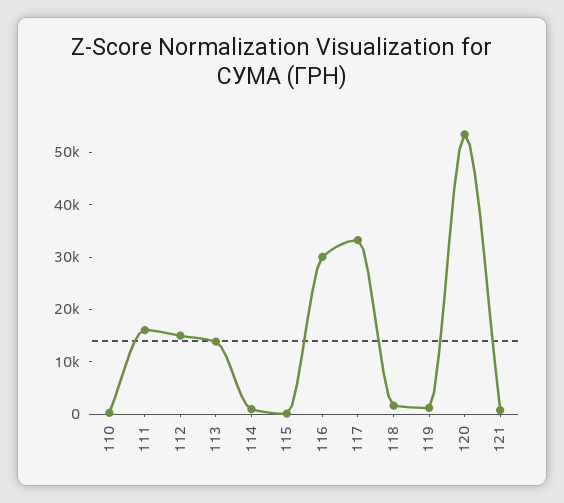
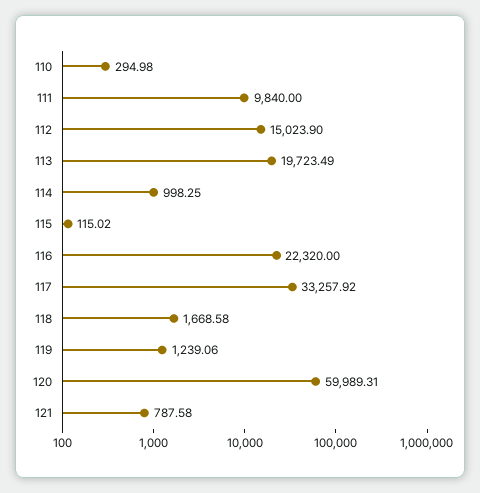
111: 16000 -> 9840
113: 14000 -> 19723.49
116: 30000 -> 22320
120: 54000 -> 59989.31

